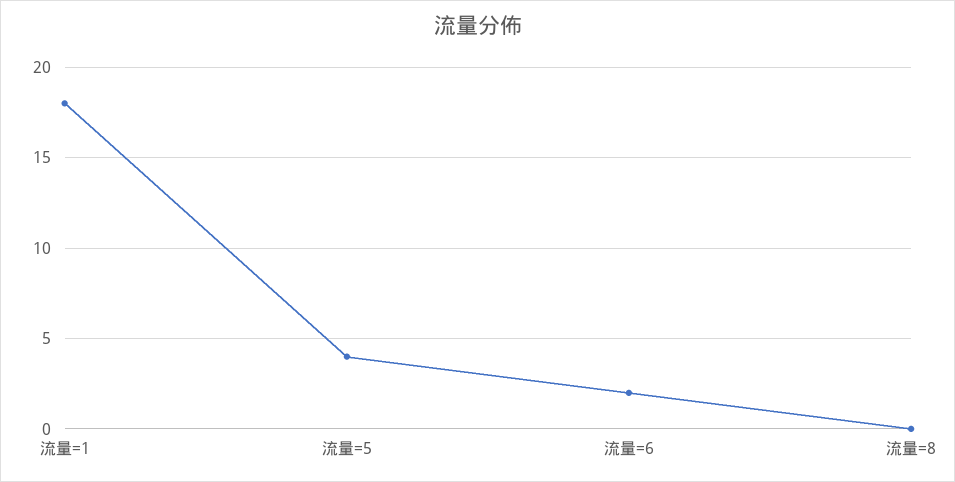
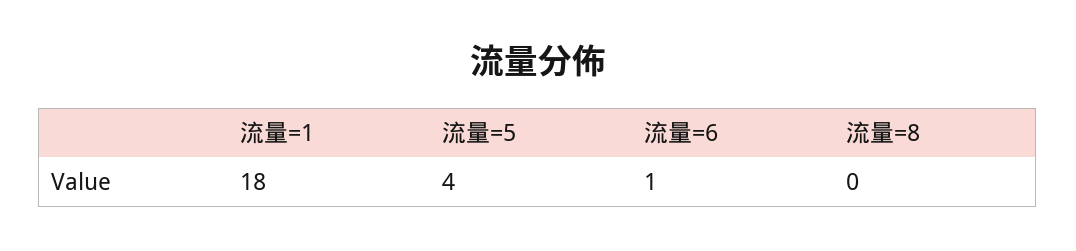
流量=6: 2 -> 1

